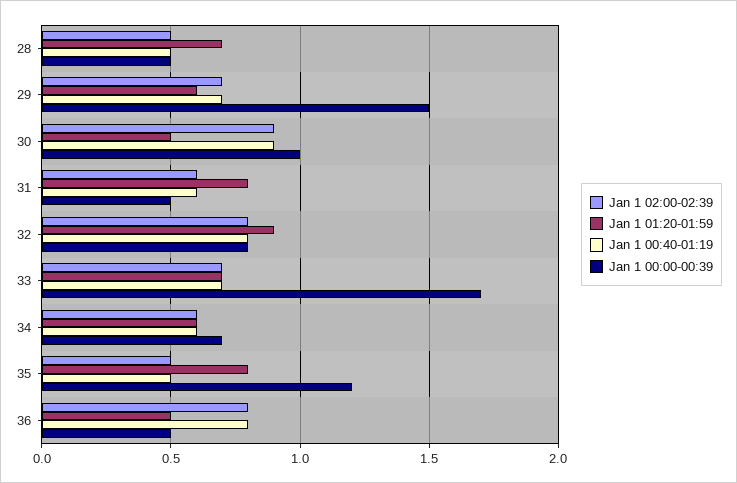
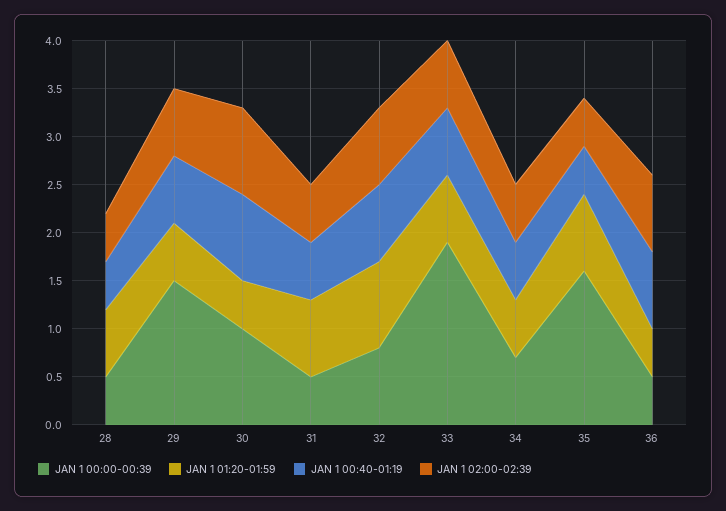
Jan 1 00:00-00:39, 33: 1.7 -> 1.9
Jan 1 00:00-00:39, 35: 1.2 -> 1.6

